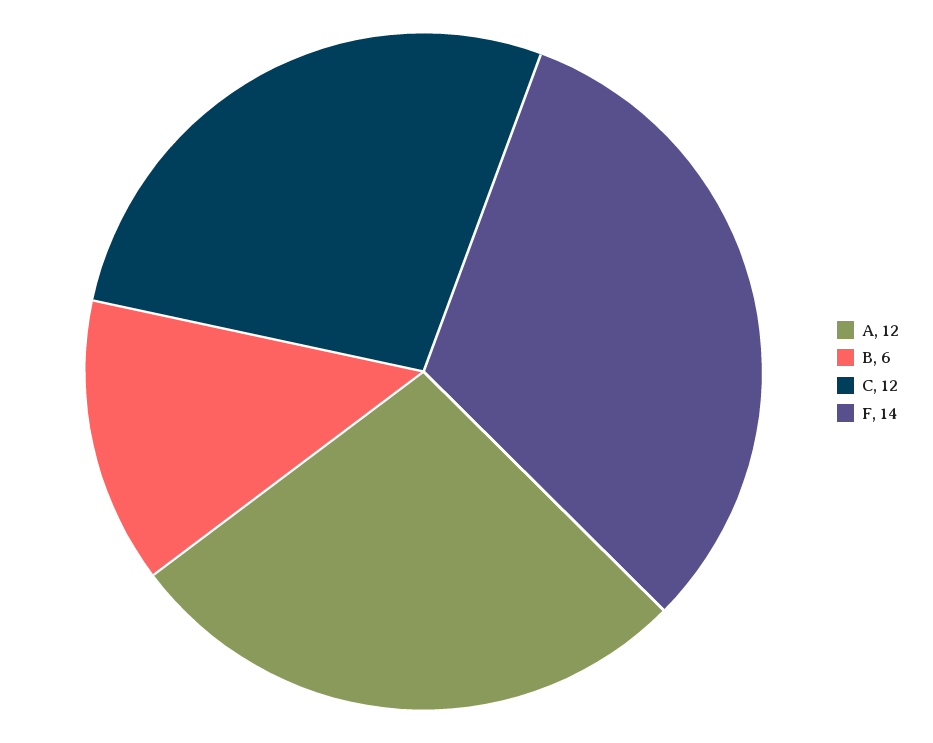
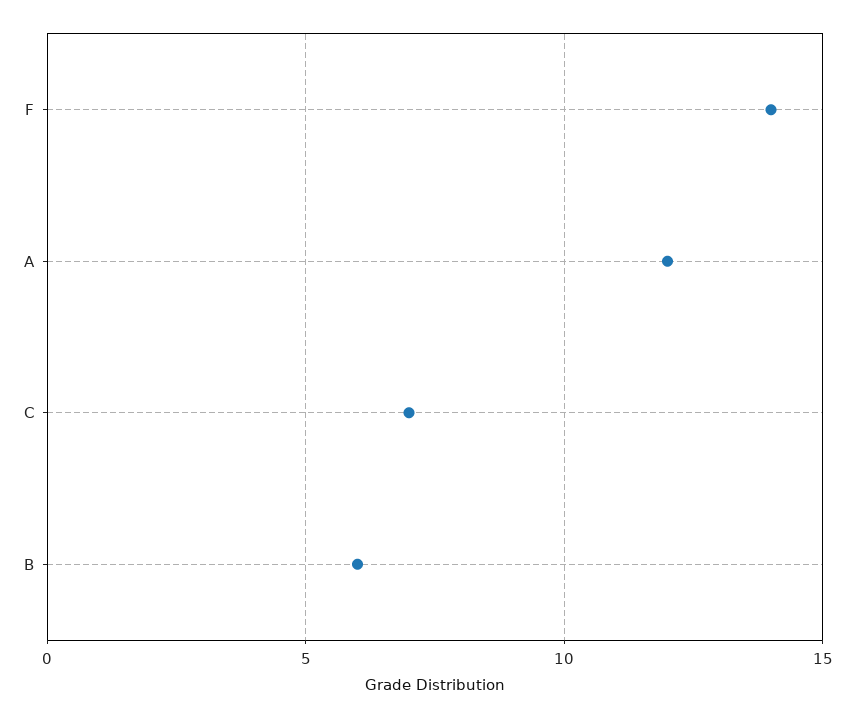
C: 12 -> 7

